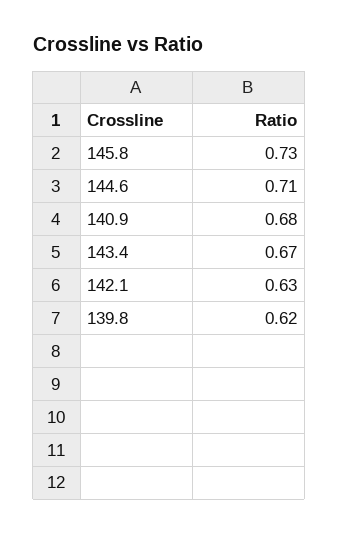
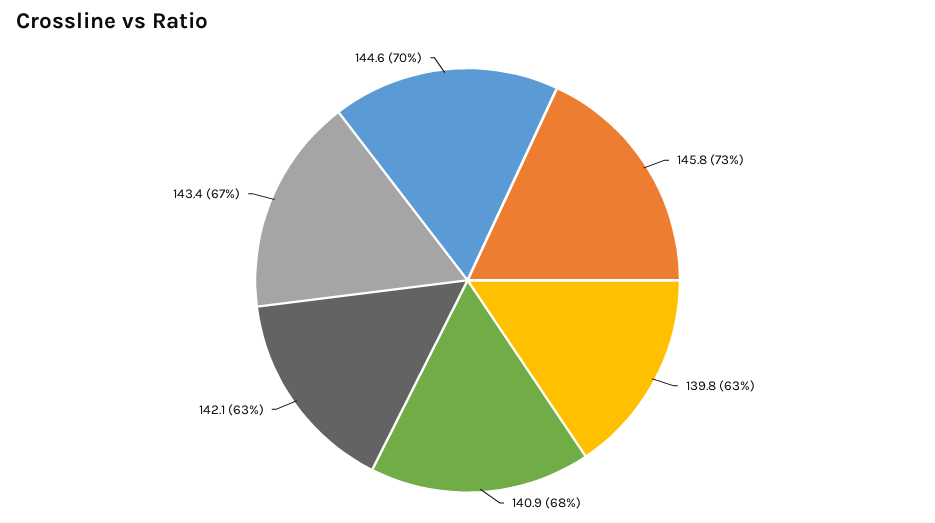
144.6: 0.71 -> 0.7
139.8: 0.62 -> 0.63

